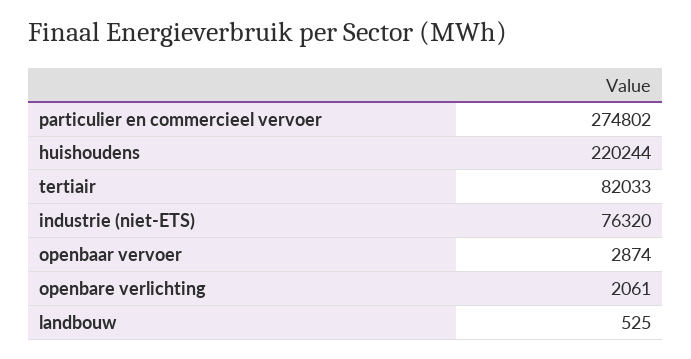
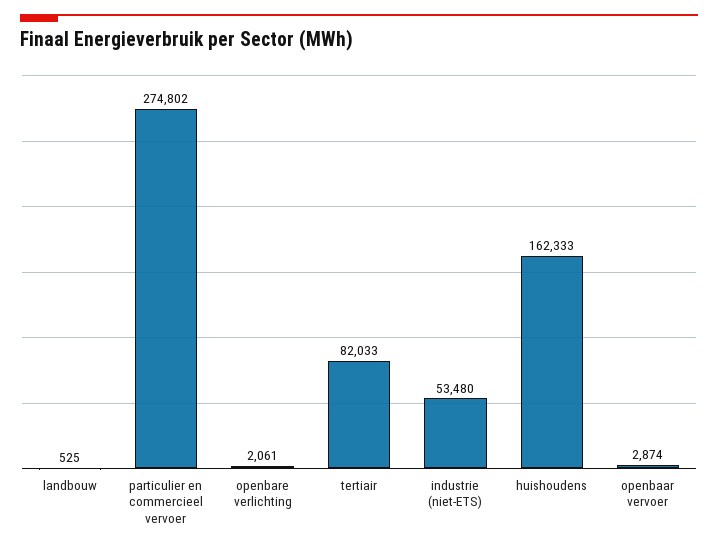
huishoudens: 220244 -> 162333
industrie (niet-ETS): 76320 -> 53480

